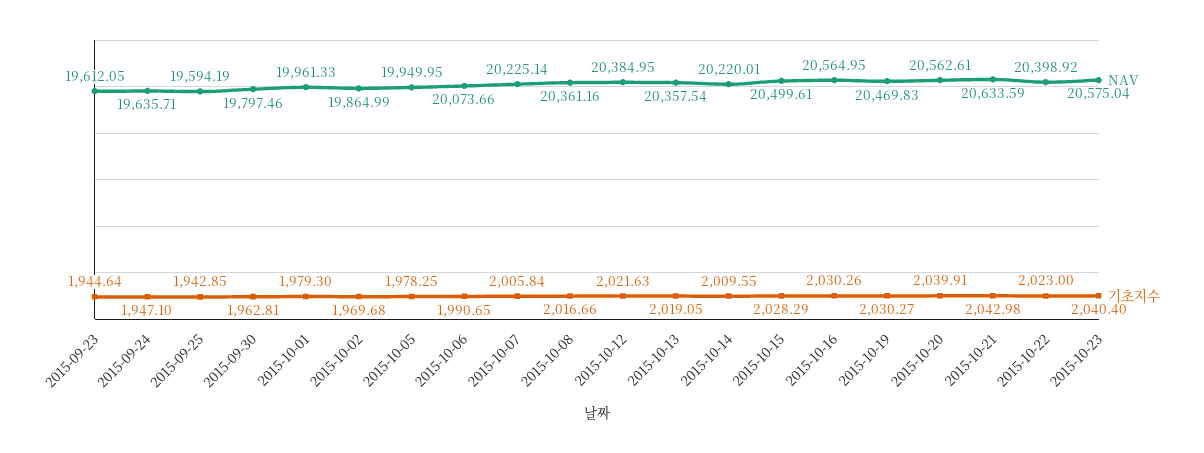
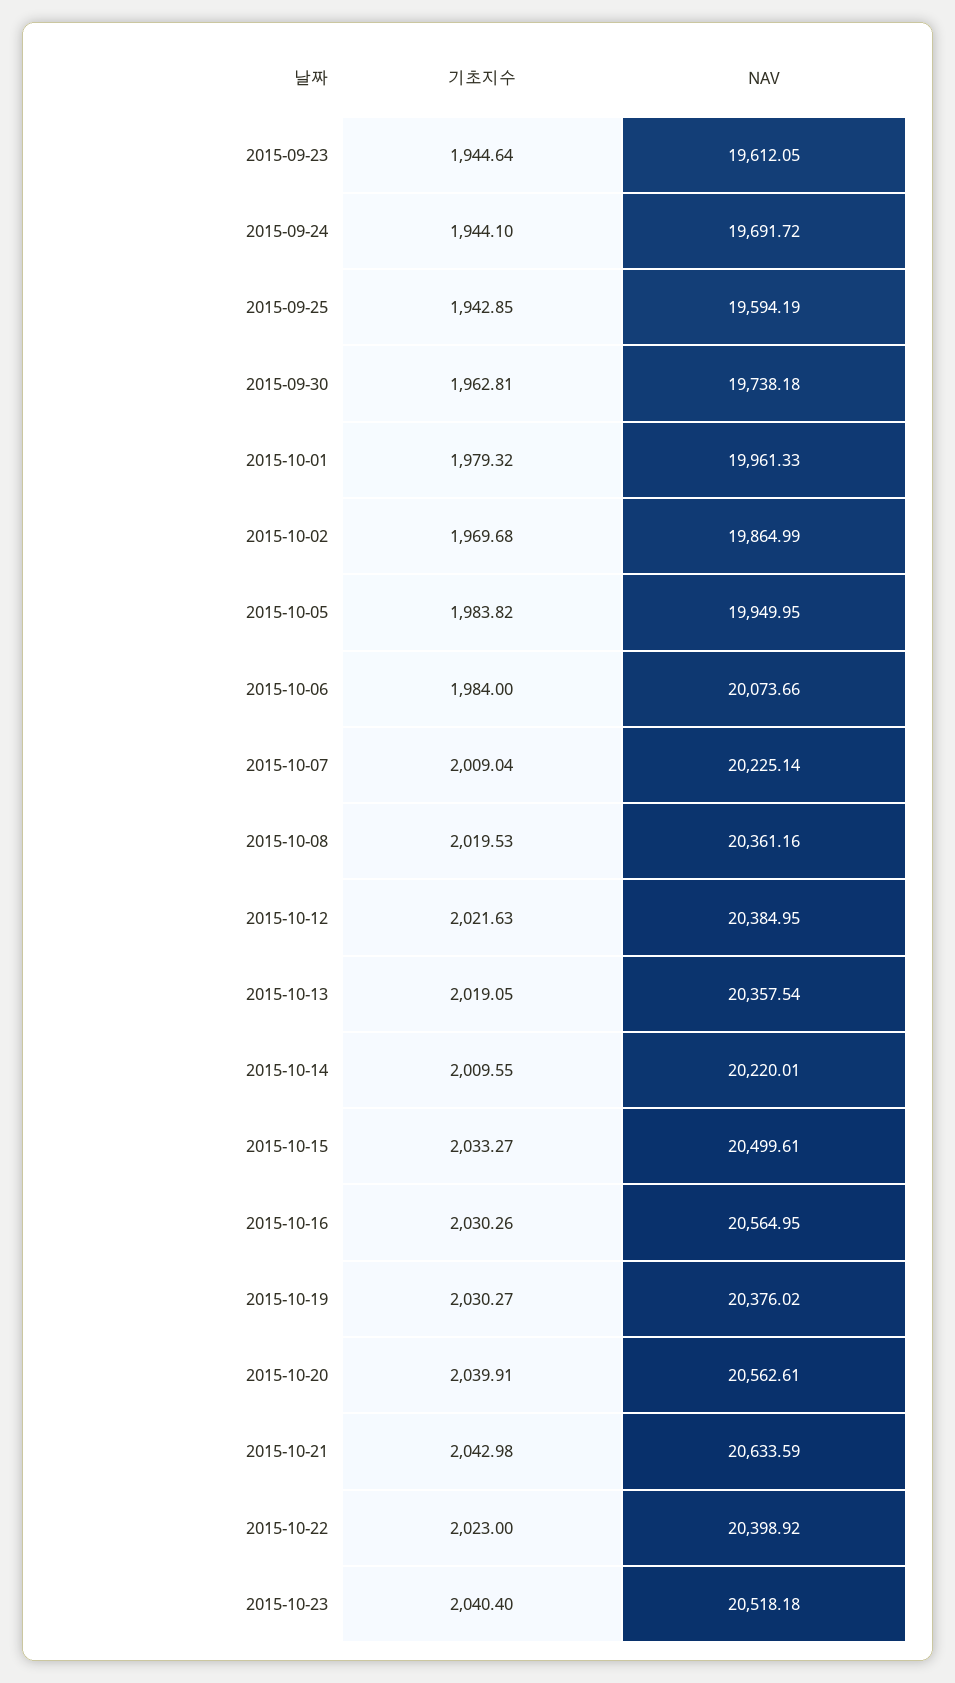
NAV, 2015-09-24: 19635.71 -> 19691.72
기초지수, 2015-09-24: 1947.1 -> 1944.1
NAV, 2015-09-30: 19797.46 -> 19738.18
기초지수, 2015-10-01: 1979.3 -> 1979.32
기초지수, 2015-10-05: 1978.25 -> 1983.82
기초지수, 2015-10-06: 1990.65 -> 1984
기초지수, 2015-10-07: 2005.84 -> 2009.04
기초지수, 2015-10-08: 2016.66 -> 2019.53
기초지수, 2015-10-15: 2028.29 -> 2033.27
NAV, 2015-10-19: 20469.83 -> 20376.02
NAV, 2015-10-23: 20575.04 -> 20518.18

